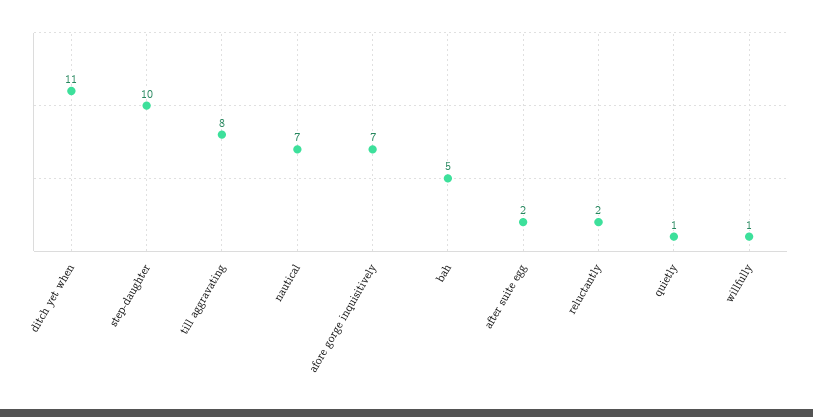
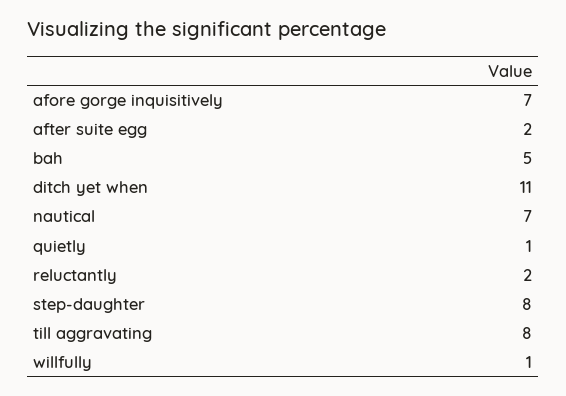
step-daughter: 10 -> 8

